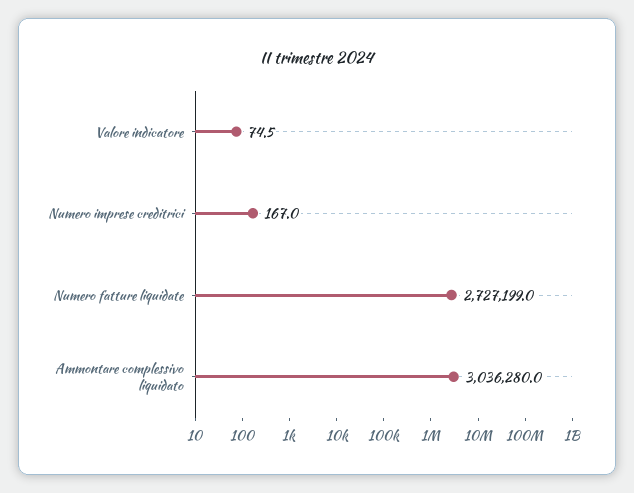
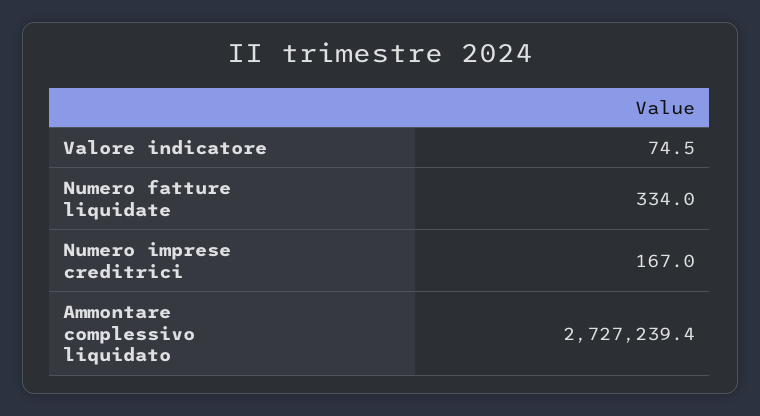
Numero fatture liquidate: 2727199 -> 334
Ammontare complessivo liquidato: 3036280 -> 2727239.4

